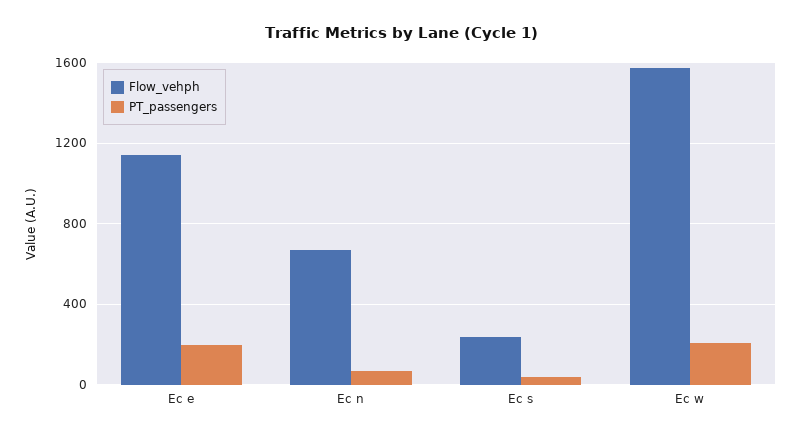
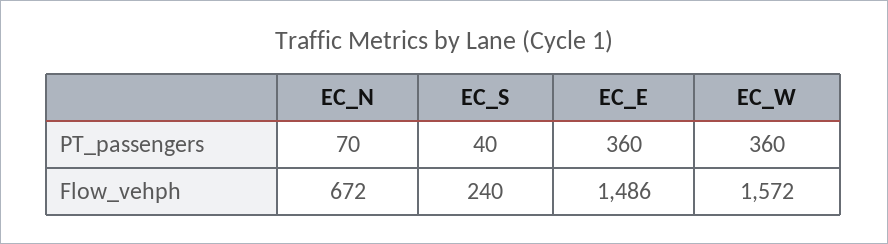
Flow_vehph, Ec e: 1150 -> 1486
PT_passengers, Ec e: 200 -> 360
PT_passengers, Ec w: 200 -> 360

